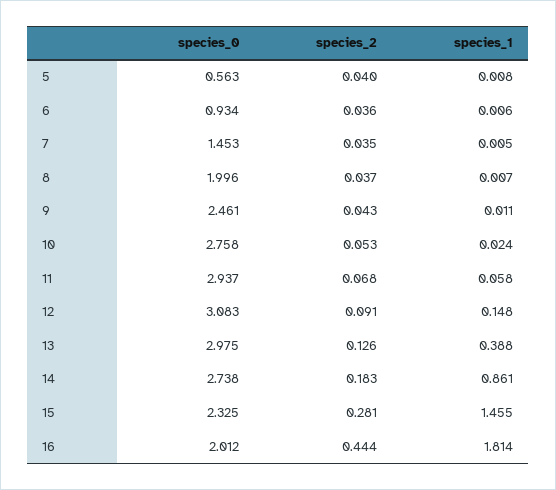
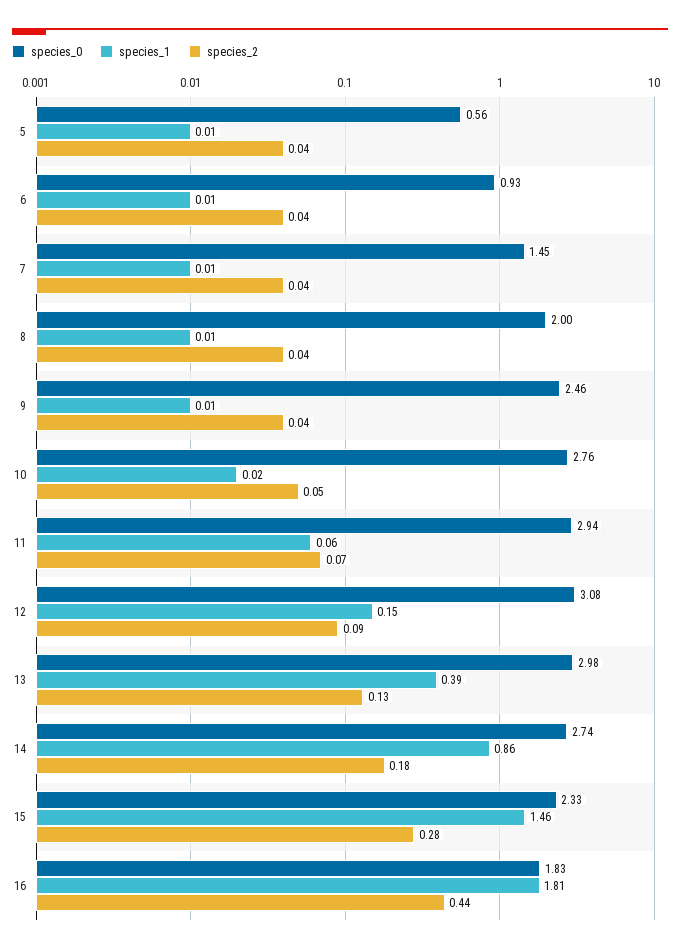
species_0, 16: 2.012 -> 1.83

